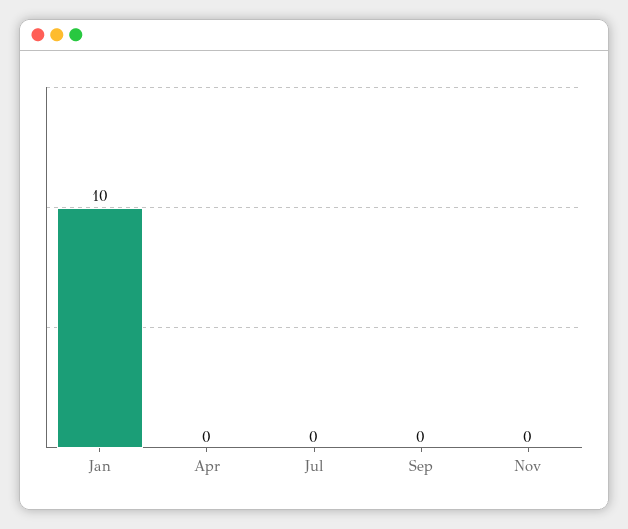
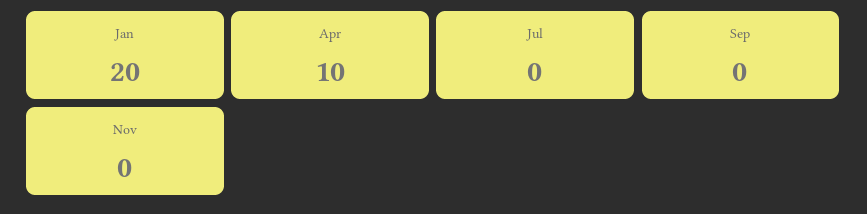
Jan: 10 -> 20
Apr: 0 -> 10

